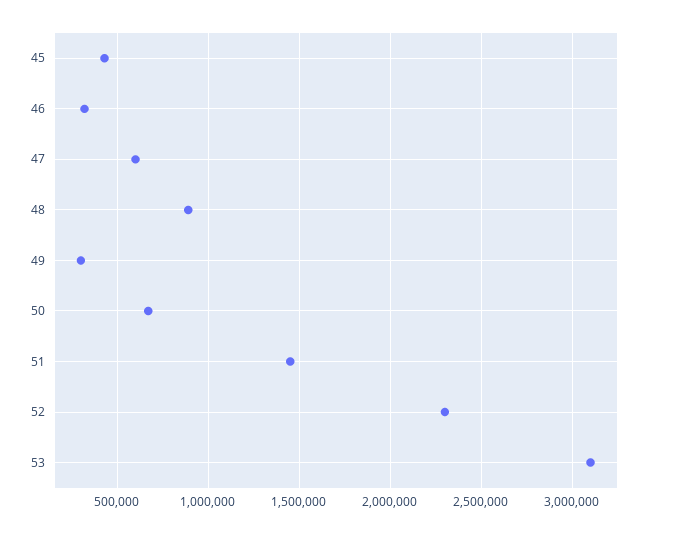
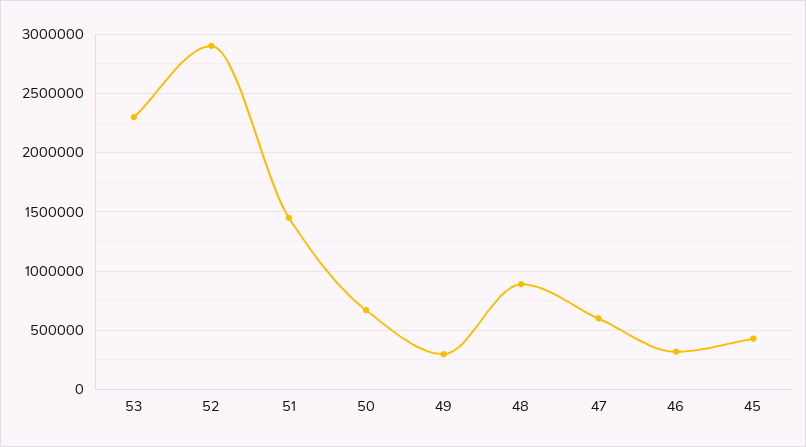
52: 2300000 -> 2900000
53: 3100000 -> 2300000

